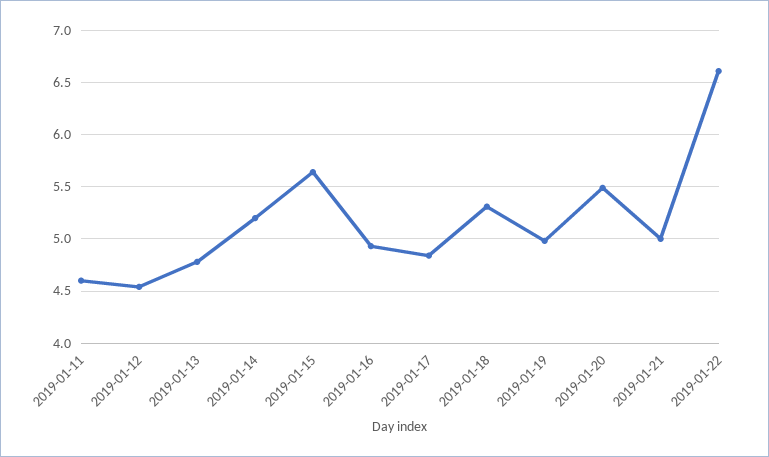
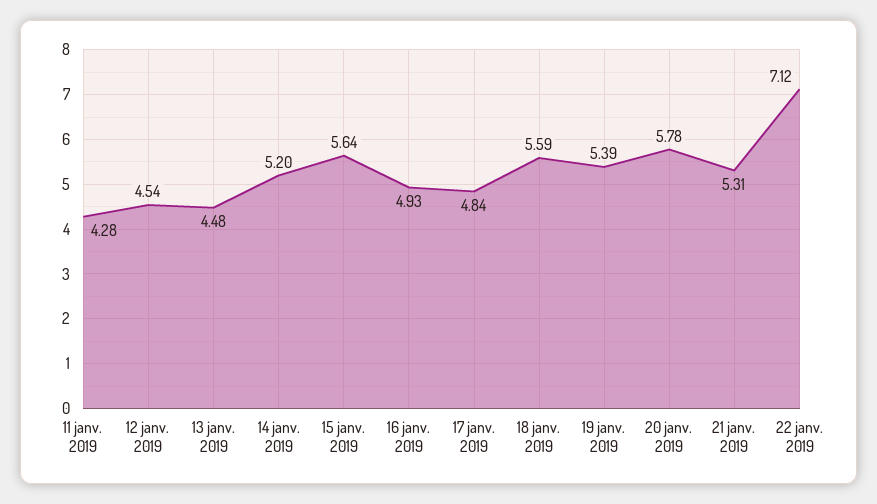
2019-01-11: 4.6 -> 4.28
2019-01-13: 4.8 -> 4.48
2019-01-18: 5.3 -> 5.59
2019-01-19: 5 -> 5.39
2019-01-20: 5.5 -> 5.78
2019-01-21: 5 -> 5.31
2019-01-22: 6.6 -> 7.12

